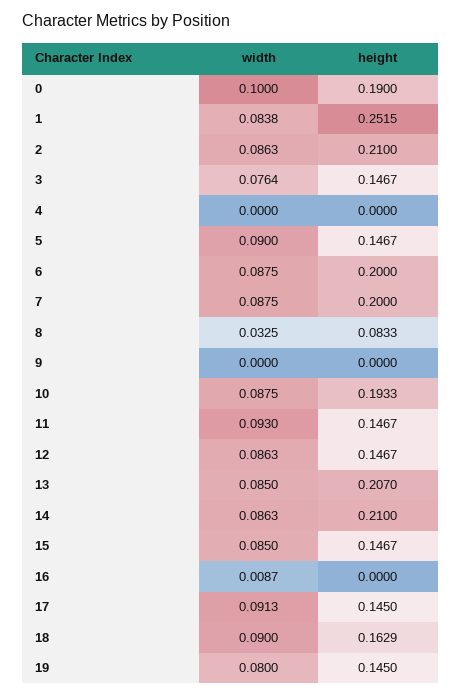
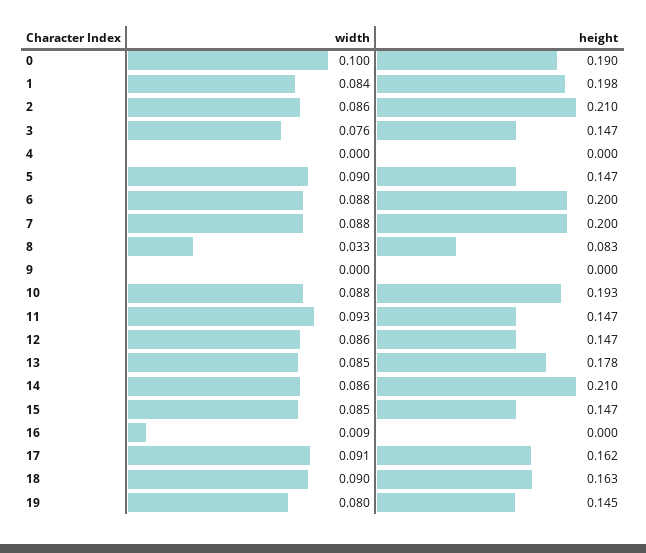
height, 1: 0.2515 -> 0.198
height, 13: 0.207 -> 0.178
height, 17: 0.145 -> 0.162

